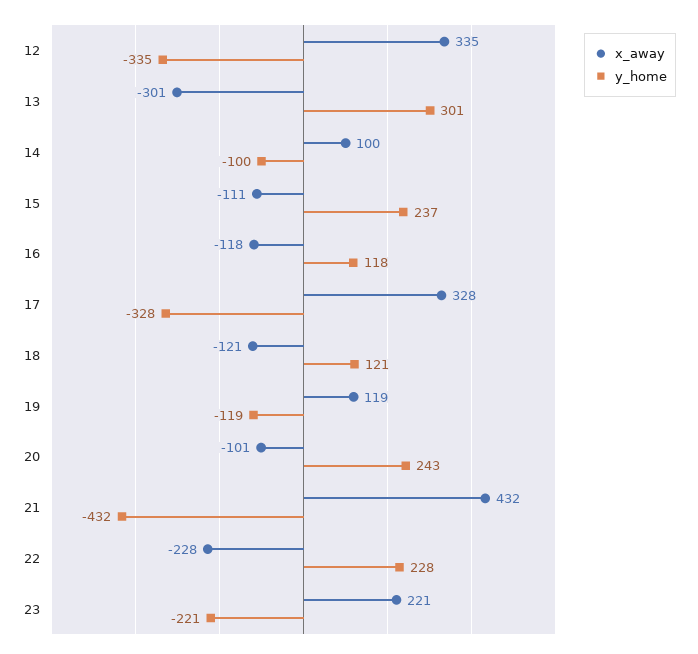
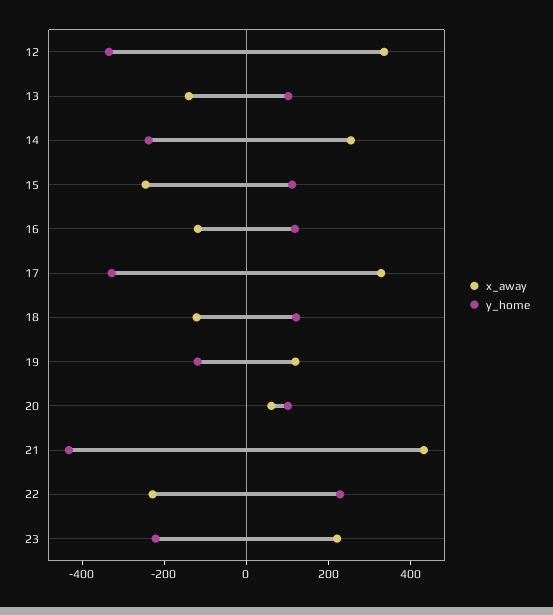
x_away, 13: -301 -> -150
y_home, 13: 301 -> 100
x_away, 14: 100 -> 250
y_home, 14: -100 -> -250
x_away, 15: -111 -> -250
y_home, 15: 237 -> 100
x_away, 20: -101 -> 50
y_home, 20: 243 -> 100

